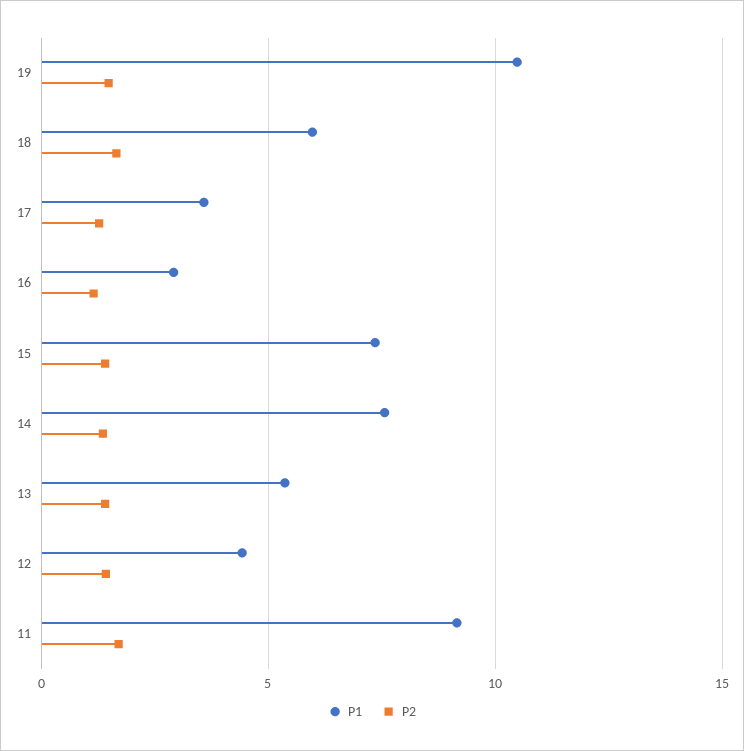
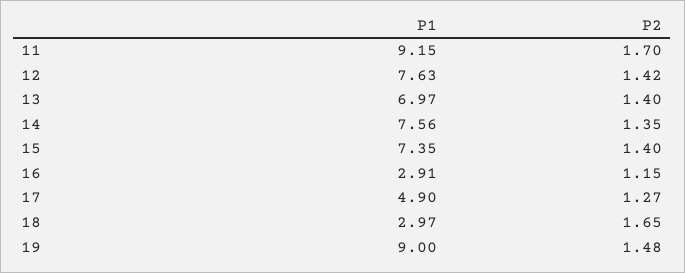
P1, 19: 10.5 -> 9
P1, 18: 6 -> 2.97
P1, 17: 3.5 -> 4.9
P1, 13: 5.5 -> 6.97
P1, 12: 4.5 -> 7.63

